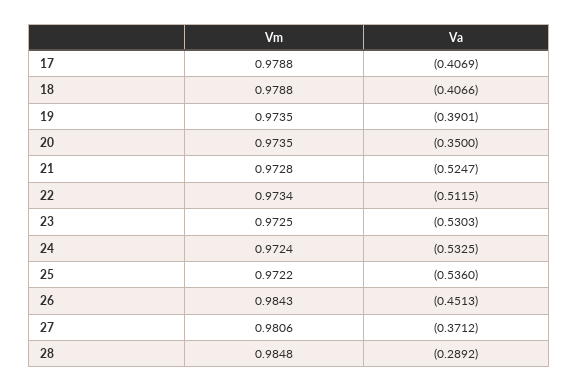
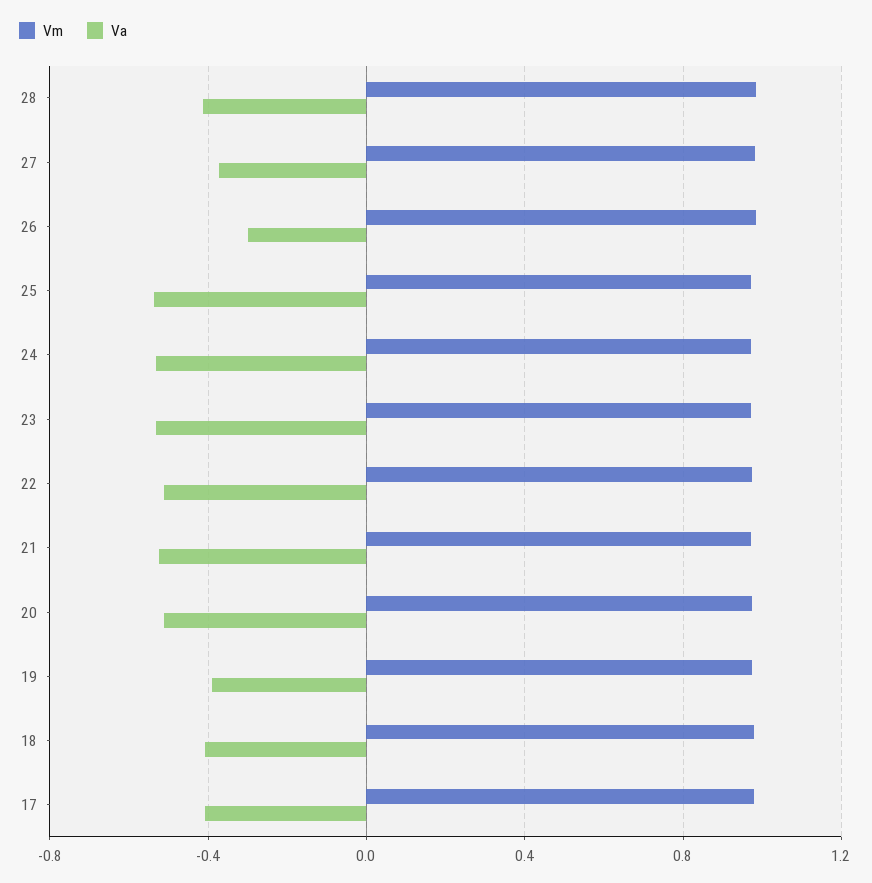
Va, 20: -0.35 -> -0.5
Va, 26: -0.4513 -> -0.3
Va, 28: -0.2892 -> -0.4

